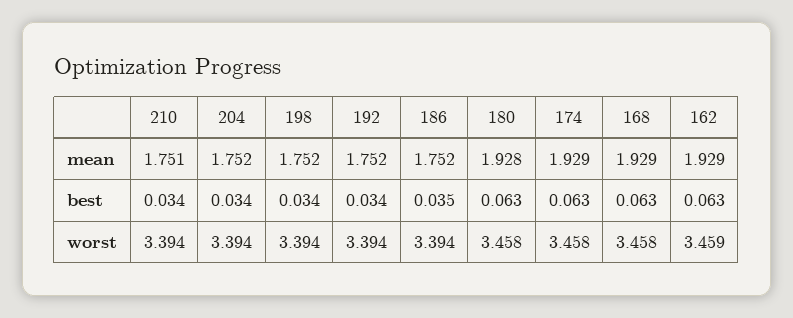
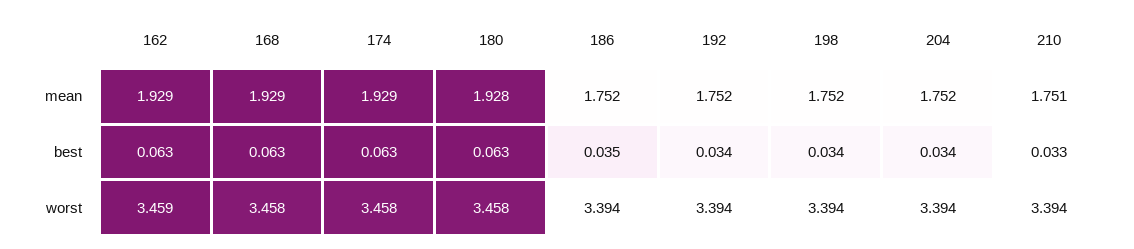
210, best: 0.034 -> 0.033

